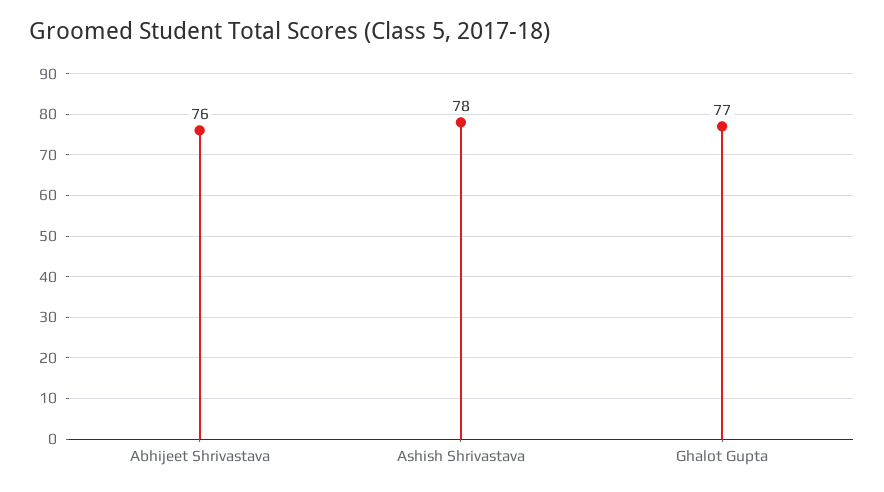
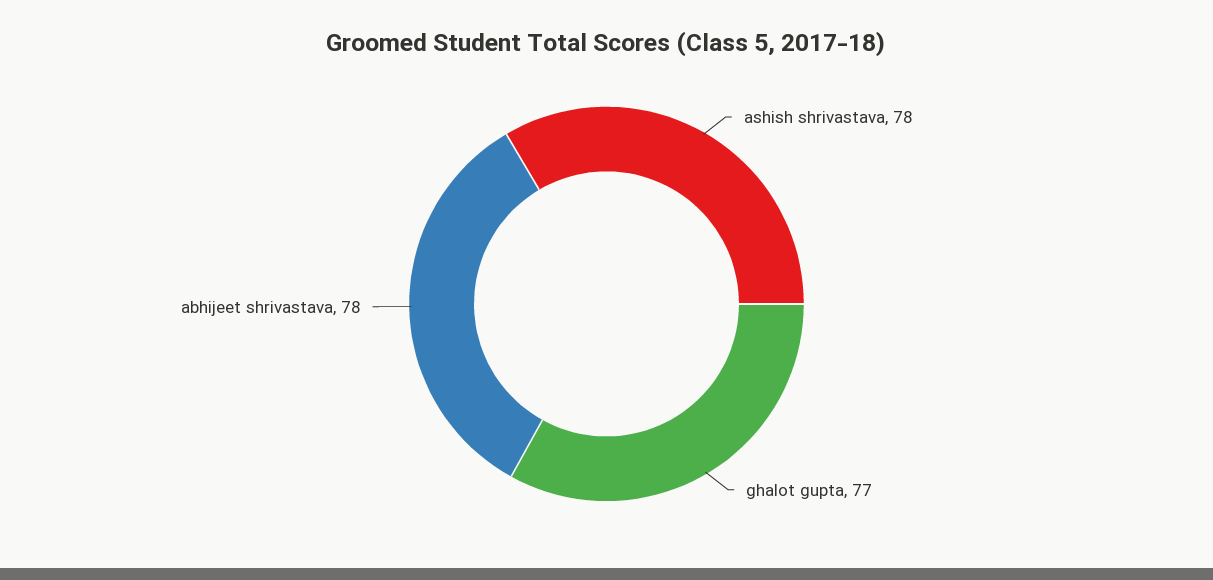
Abhijeet Shrivastava: 76 -> 78

